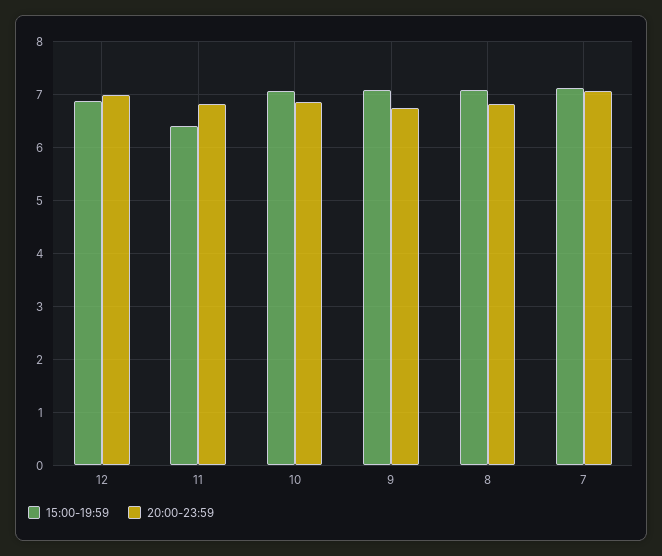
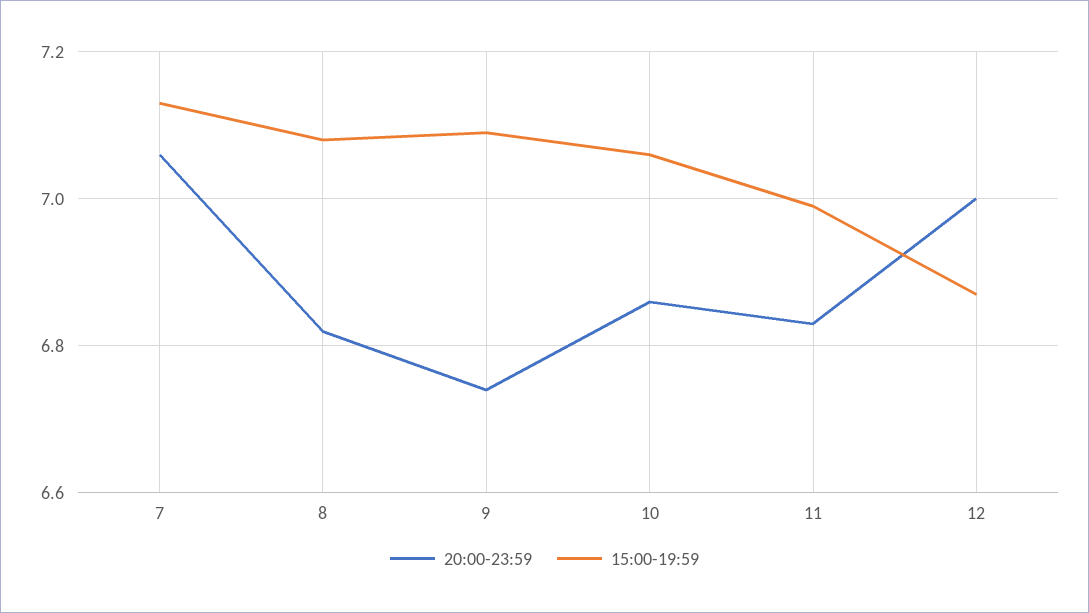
15:00-19:59, 11: 6.4 -> 7

